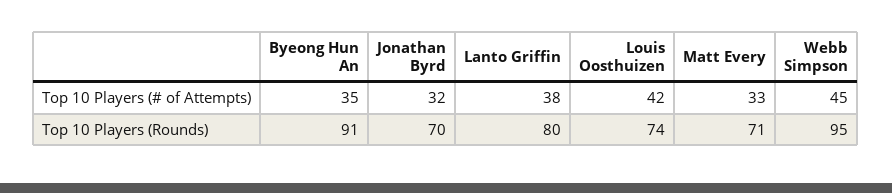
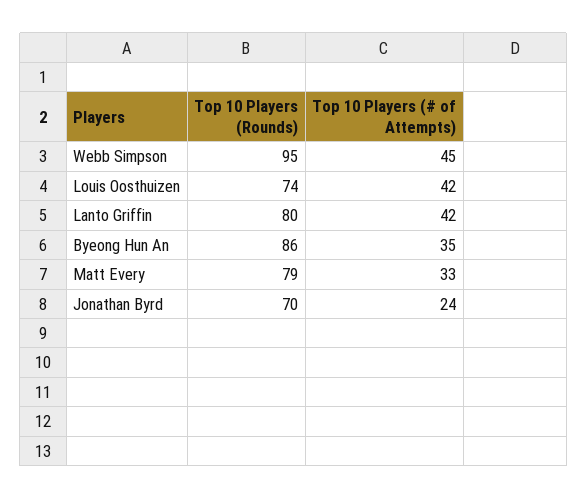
Jonathan Byrd, Top 10 Players (# of Attempts): 32 -> 24
Lanto Griffin, Top 10 Players (# of Attempts): 38 -> 42
Byeong Hun An, Top 10 Players (Rounds): 91 -> 86
Matt Every, Top 10 Players (Rounds): 71 -> 79

